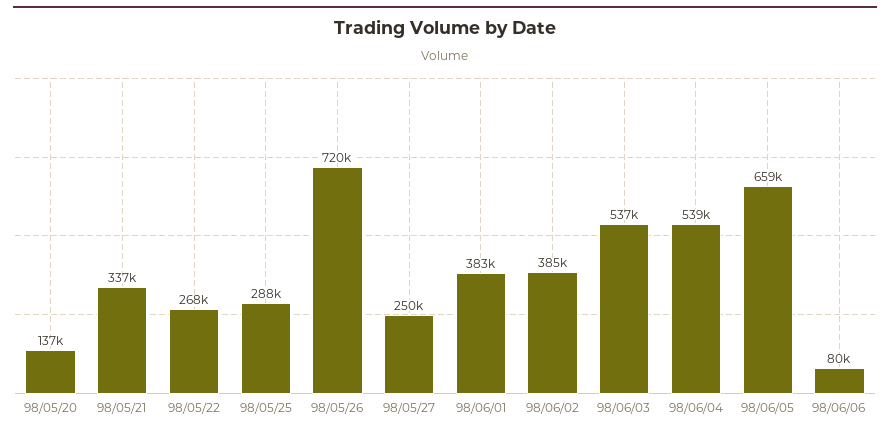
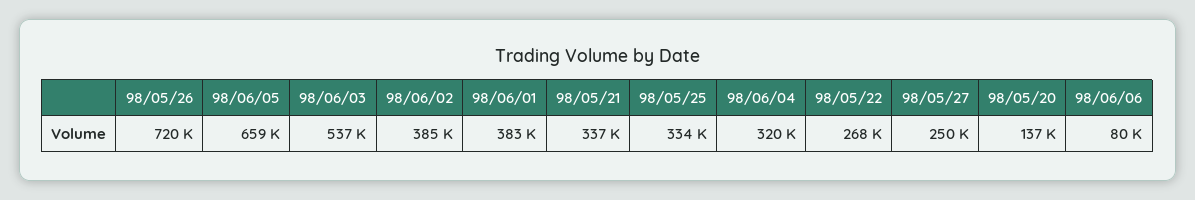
98/05/25: 288000 -> 334000
98/06/04: 539000 -> 320000

